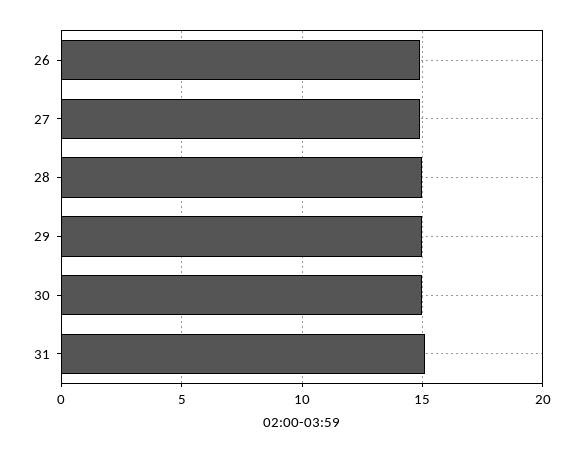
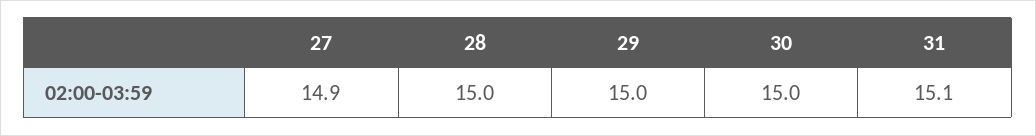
26: 15 -> none

